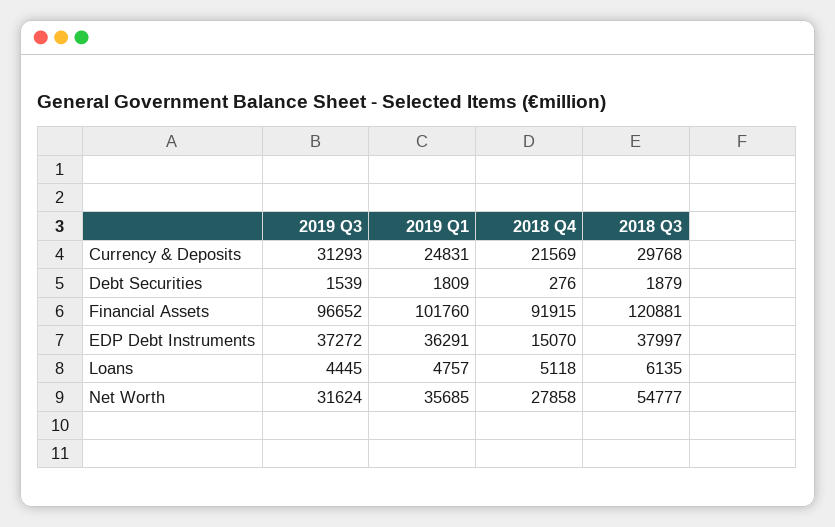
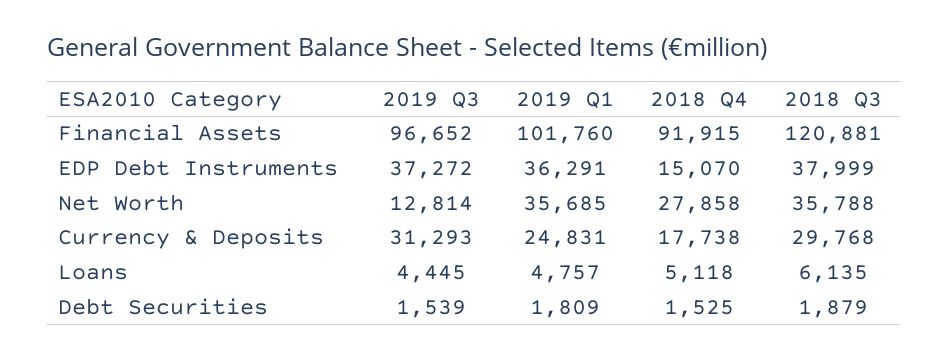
2018 Q4, Currency & Deposits: 21569 -> 17738
2018 Q4, Debt Securities: 276 -> 1525
2018 Q3, EDP Debt Instruments: 37997 -> 37999
2019 Q3, Net Worth: 31624 -> 12814
2018 Q3, Net Worth: 54777 -> 35788

